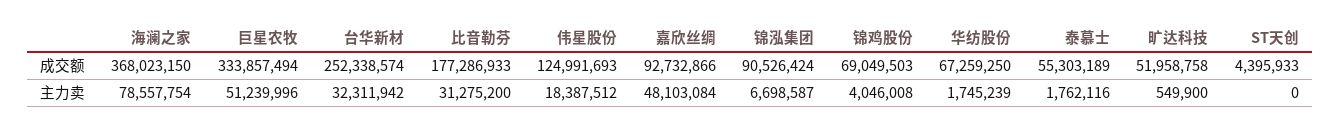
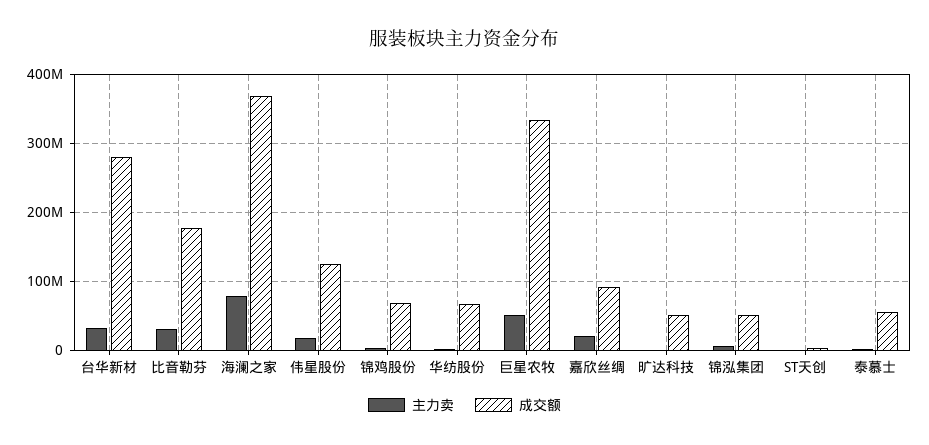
成交额, 台华新材: 252338574 -> 280000000
成交额, 锦泓集团: 90526424 -> 50000000
主力卖, 嘉欣丝绸: 48103084 -> 20000000

